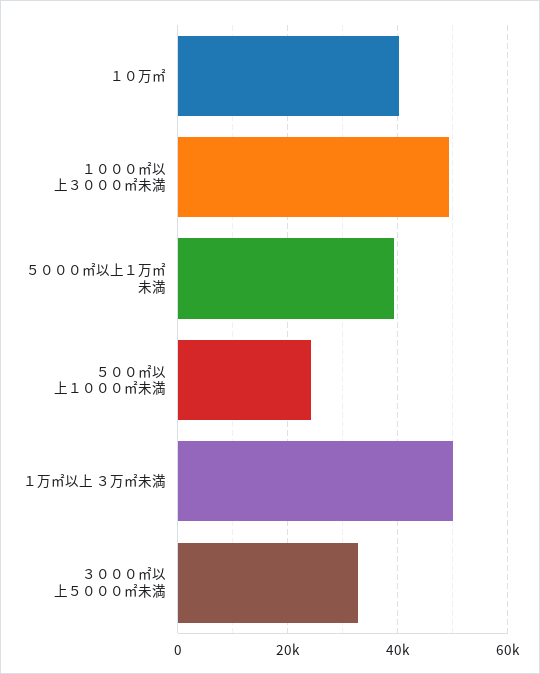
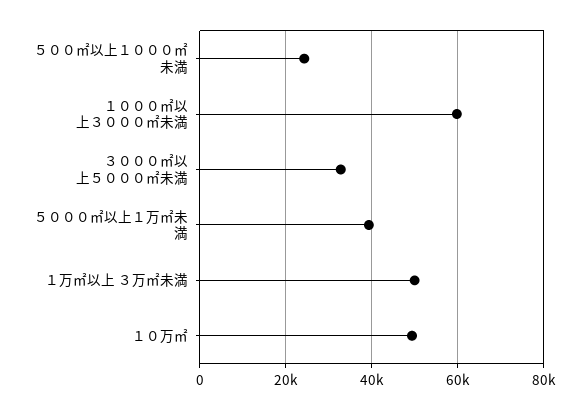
１０万㎡: 40000 -> 50000
１０００㎡以上３０００㎡未満: 50000 -> 60000

